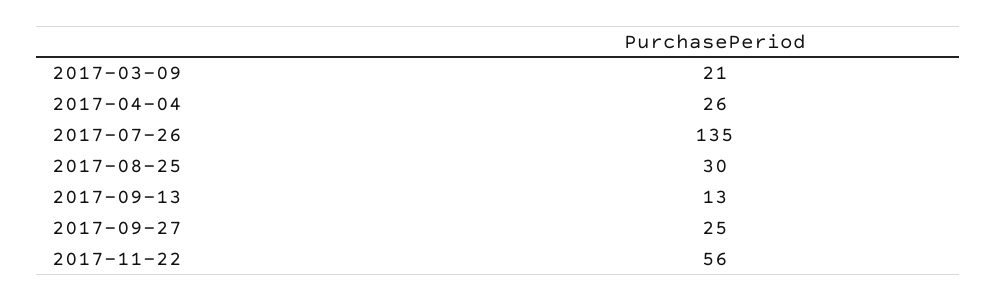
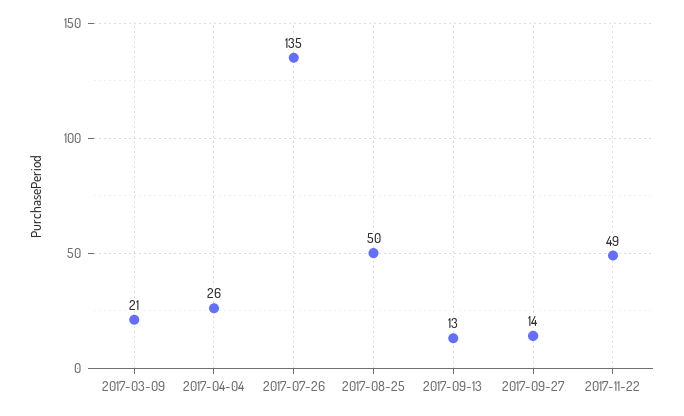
2017-08-25: 30 -> 50
2017-09-27: 25 -> 14
2017-11-22: 56 -> 49

